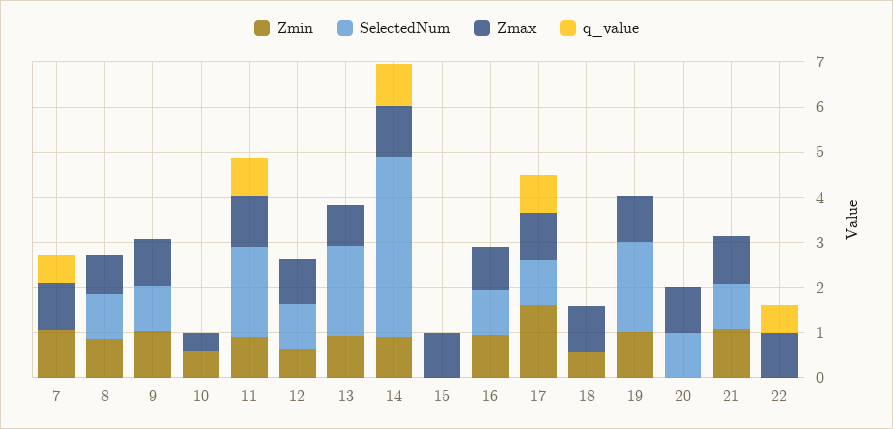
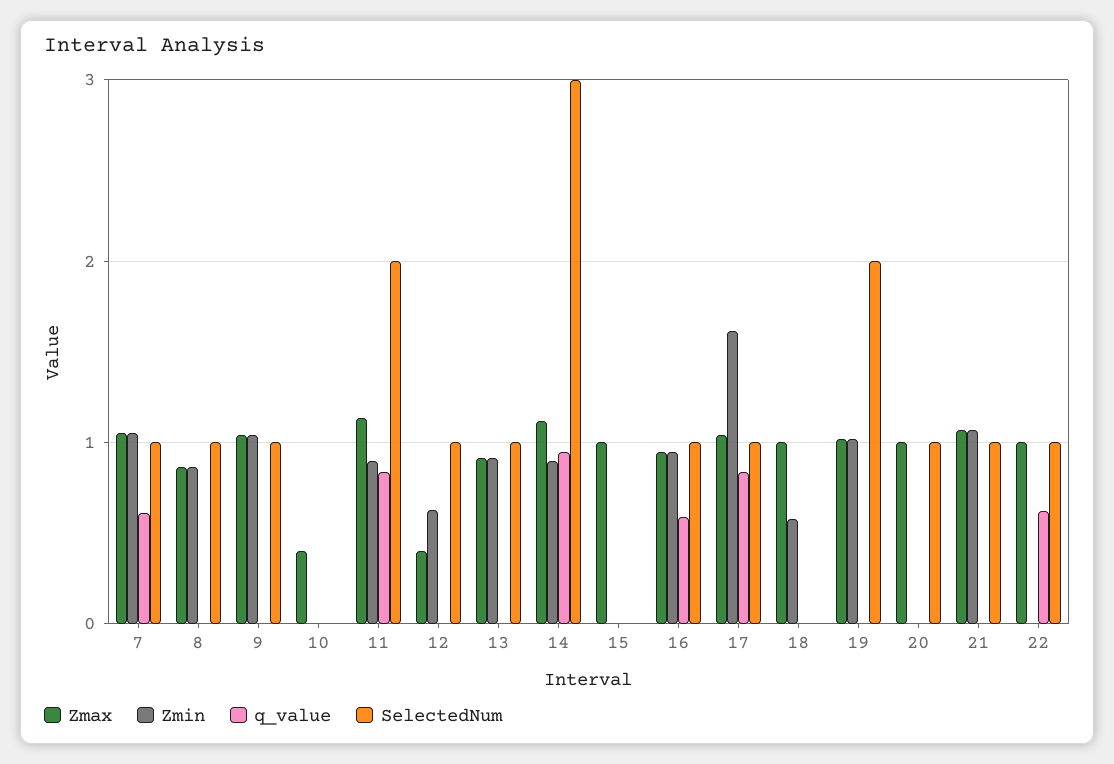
SelectedNum, 7: 0 -> 1
Zmin, 10: 0.6 -> 0
Zmax, 12: 1 -> 0.4
SelectedNum, 13: 2 -> 1
SelectedNum, 14: 4 -> 3
q_value, 16: 0 -> 0.6
SelectedNum, 22: 0 -> 1

